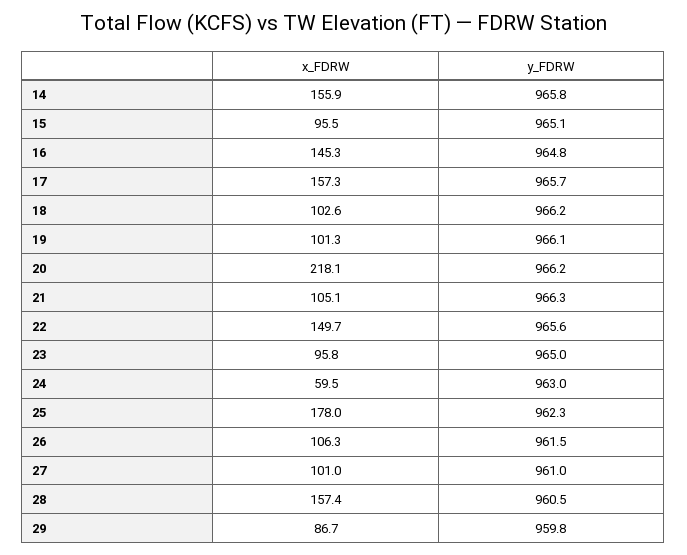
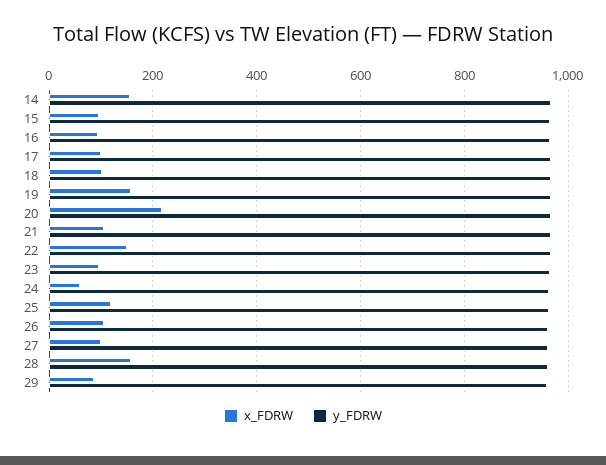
x_FDRW, 16: 145.3 -> 100
x_FDRW, 17: 157.3 -> 100
x_FDRW, 19: 101.3 -> 160
x_FDRW, 25: 178 -> 120

